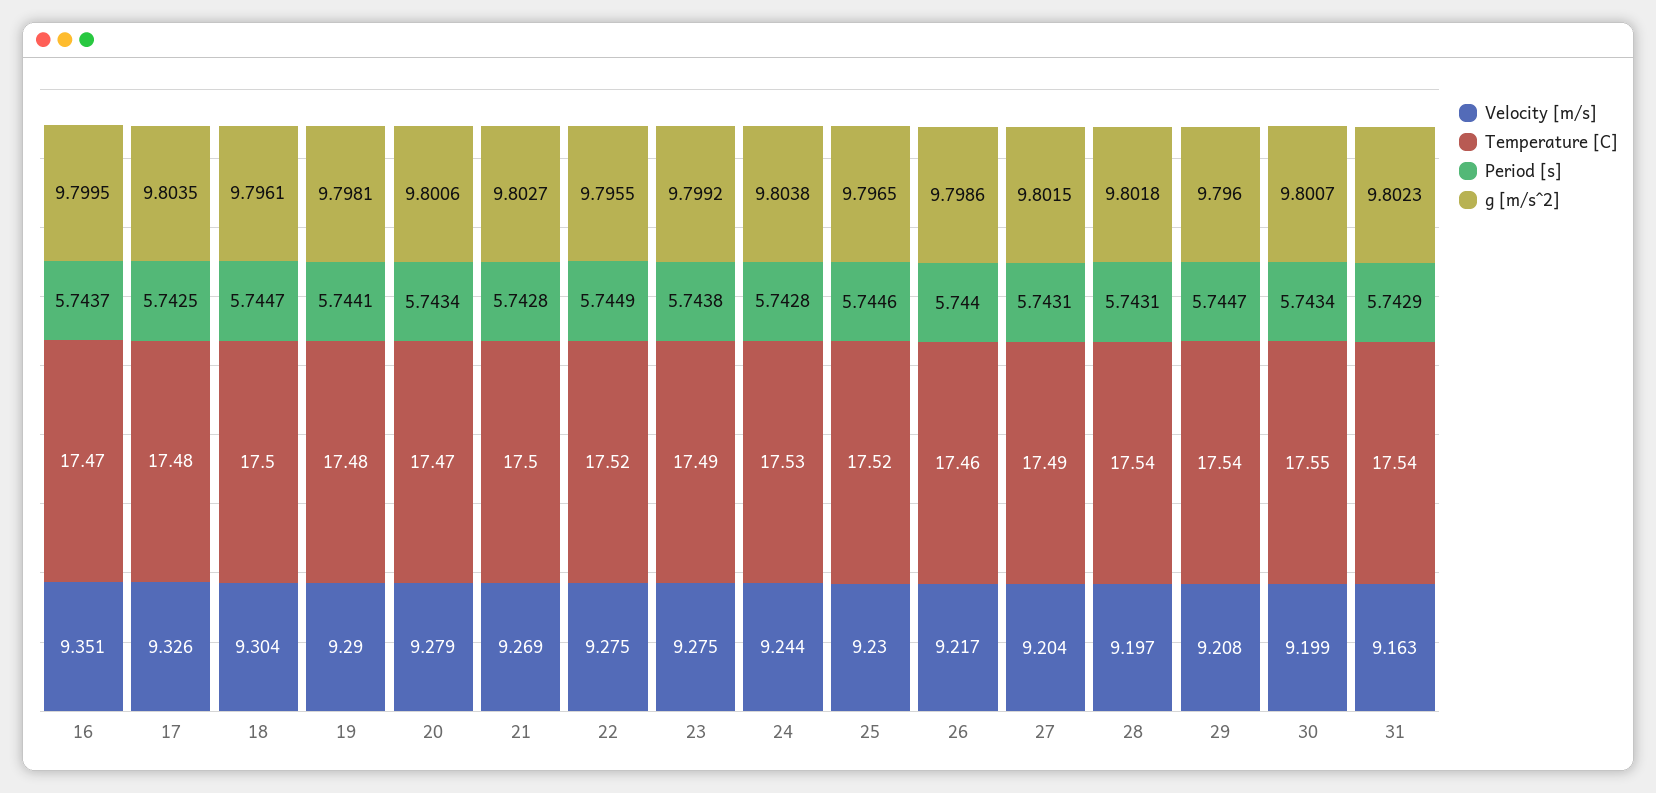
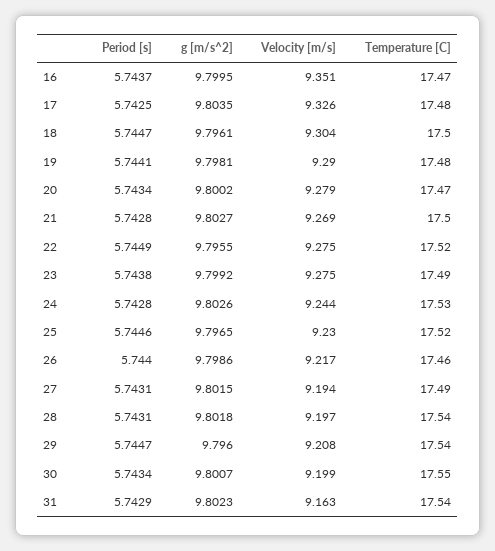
g [m/s^2], 20: 9.8006 -> 9.8002
g [m/s^2], 24: 9.8038 -> 9.8026
Velocity [m/s], 27: 9.204 -> 9.194

